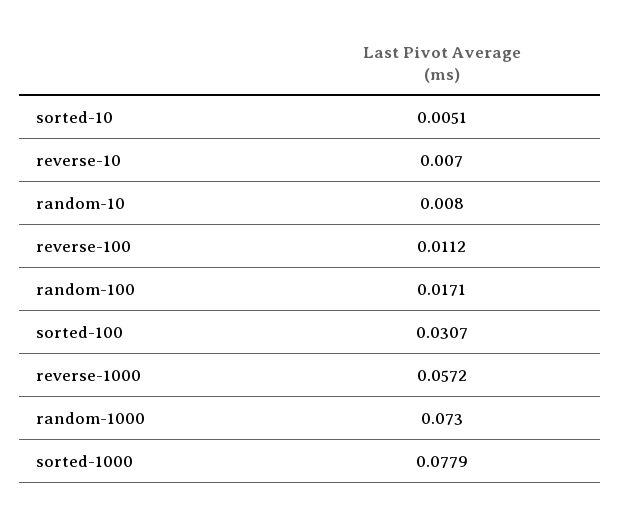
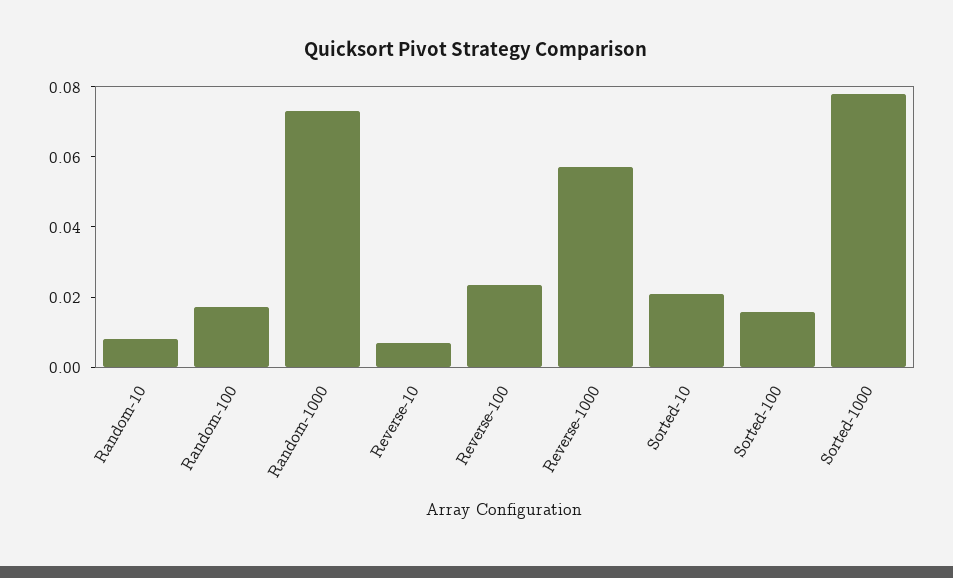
sorted-10: 0.0051 -> 0.02
reverse-100: 0.0112 -> 0.025
sorted-100: 0.0307 -> 0.015

